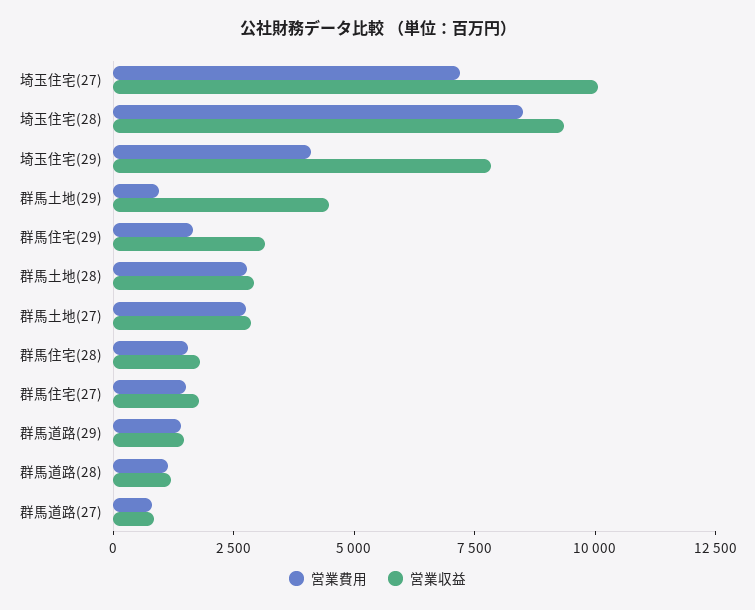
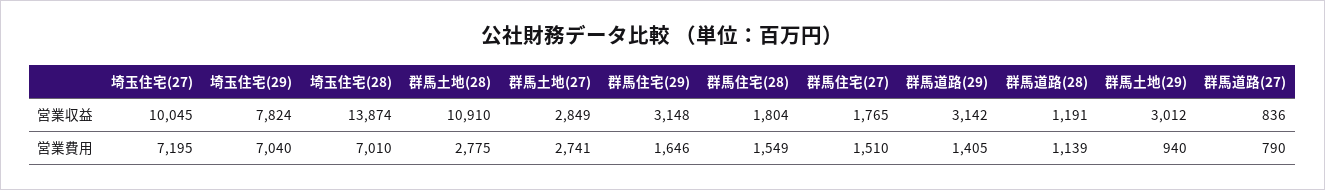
営業費用, 埼玉住宅(28): 8500 -> 7010
営業収益, 埼玉住宅(28): 9500 -> 13874
営業費用, 埼玉住宅(29): 4000 -> 7040
営業収益, 群馬土地(29): 4500 -> 3012
営業収益, 群馬土地(28): 3000 -> 10910
営業収益, 群馬道路(29): 1500 -> 3142

